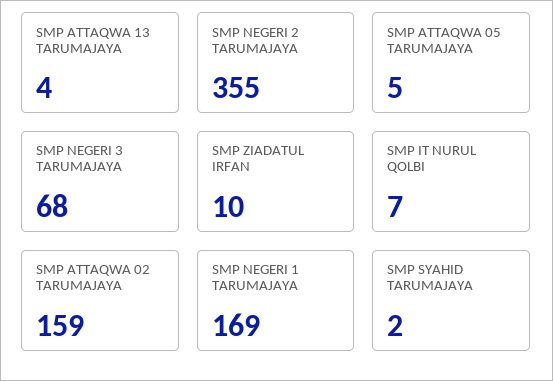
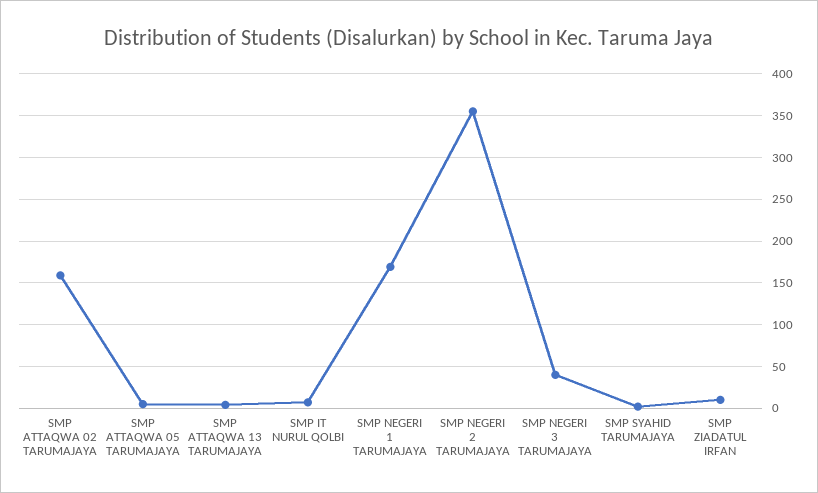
SMP NEGERI 3 TARUMAJAYA: 68 -> 40

